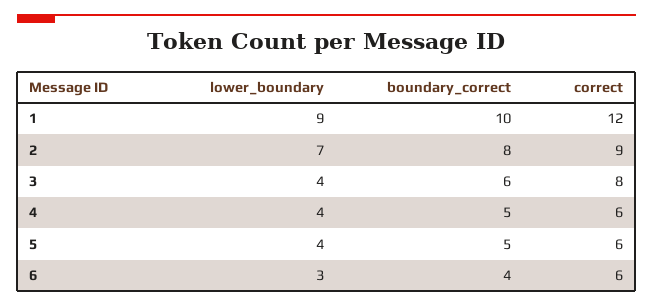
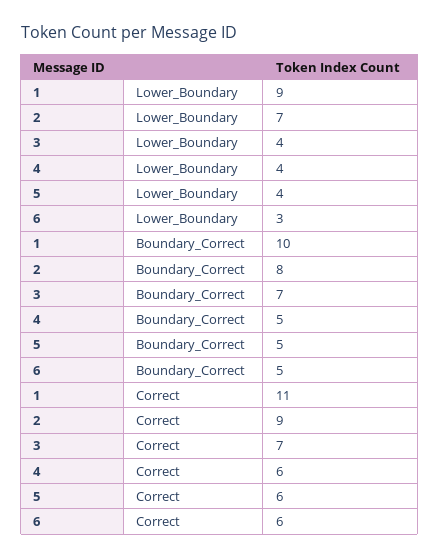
correct, 1: 12 -> 11
boundary_correct, 3: 6 -> 7
correct, 3: 8 -> 7
boundary_correct, 6: 4 -> 5

